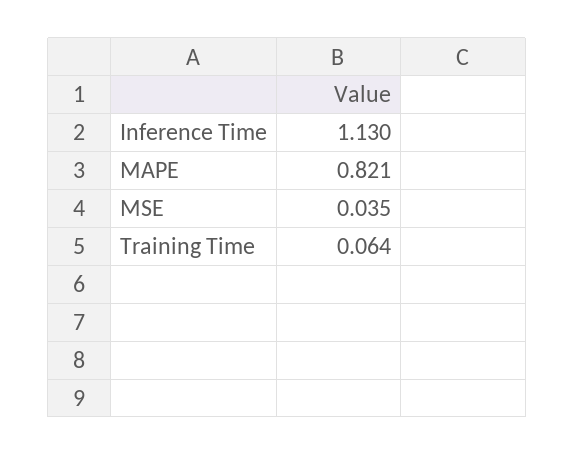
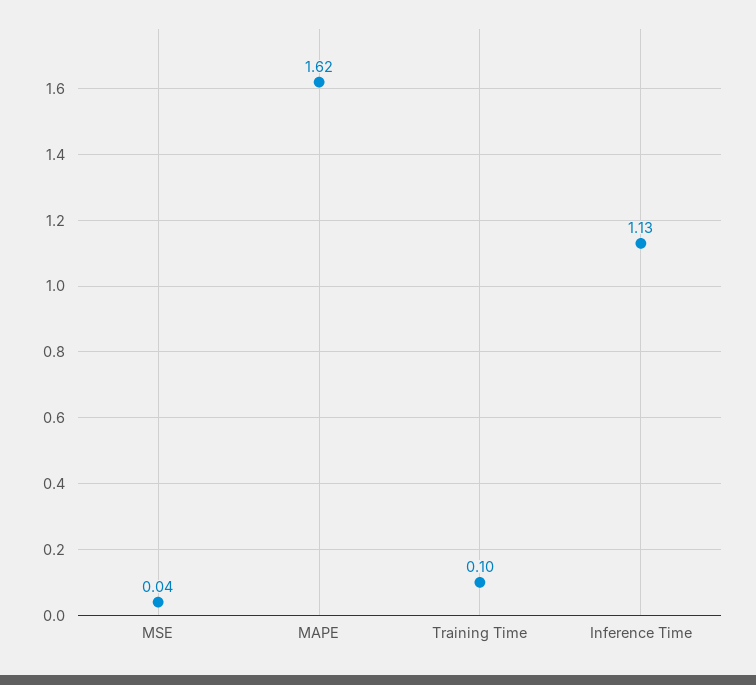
MAPE: 0.821 -> 1.62
Training Time: 0.064 -> 0.1

